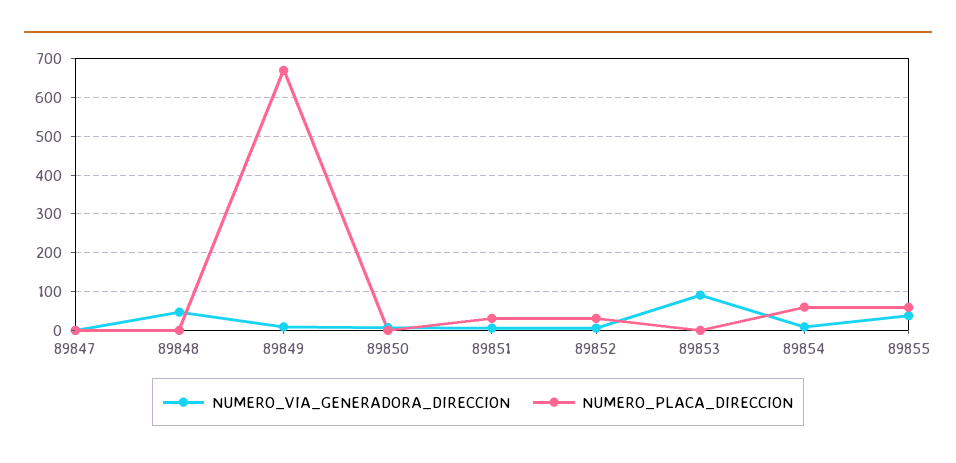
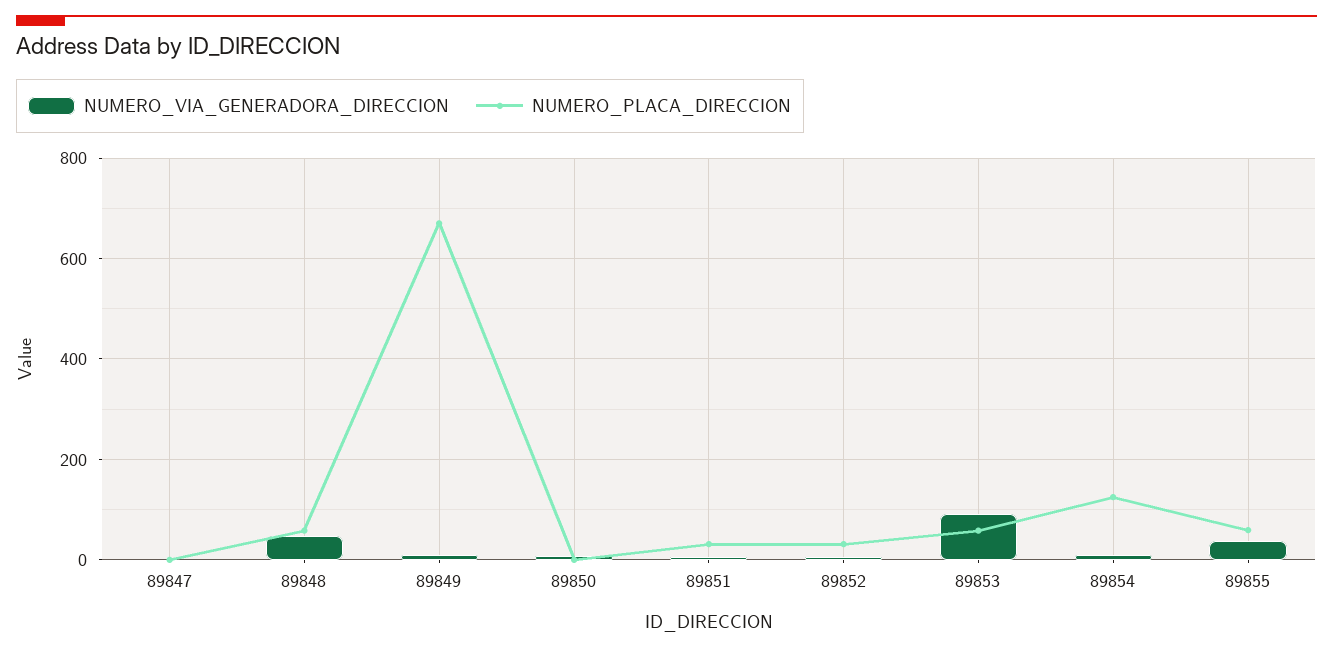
NUMERO_PLACA_DIRECCION, 89848: 0 -> 60
NUMERO_PLACA_DIRECCION, 89853: 0 -> 60
NUMERO_PLACA_DIRECCION, 89854: 60 -> 120

